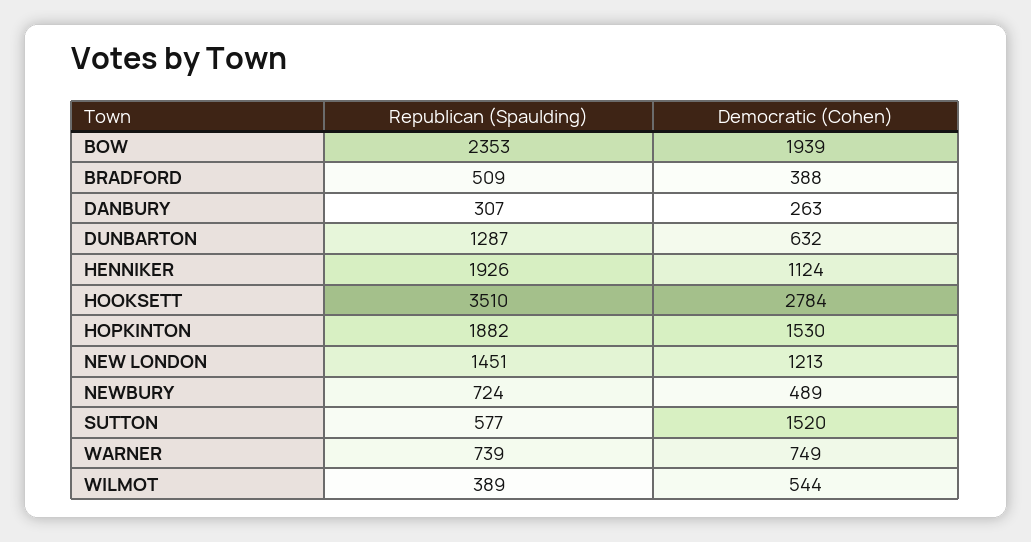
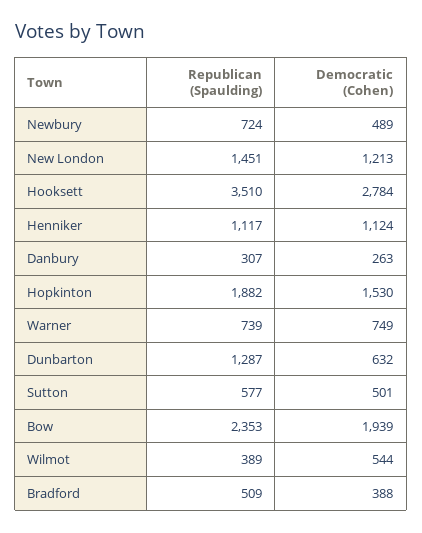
Republican (Spaulding), HENNIKER: 1926 -> 1117
Democratic (Cohen), SUTTON: 1520 -> 501

